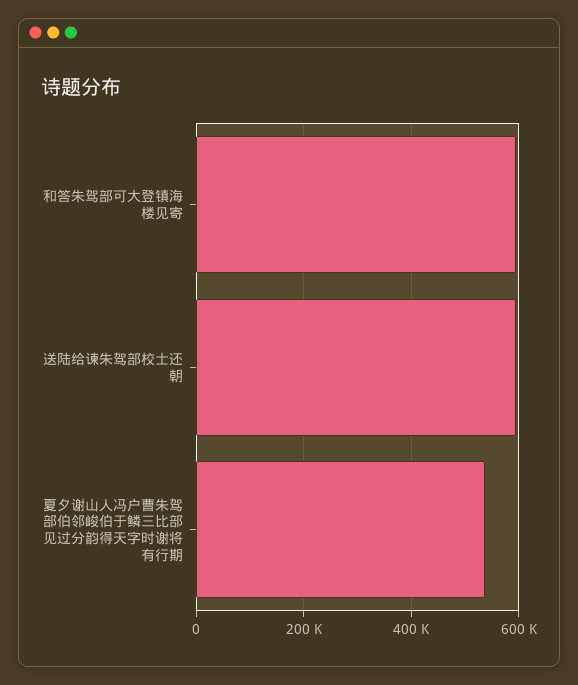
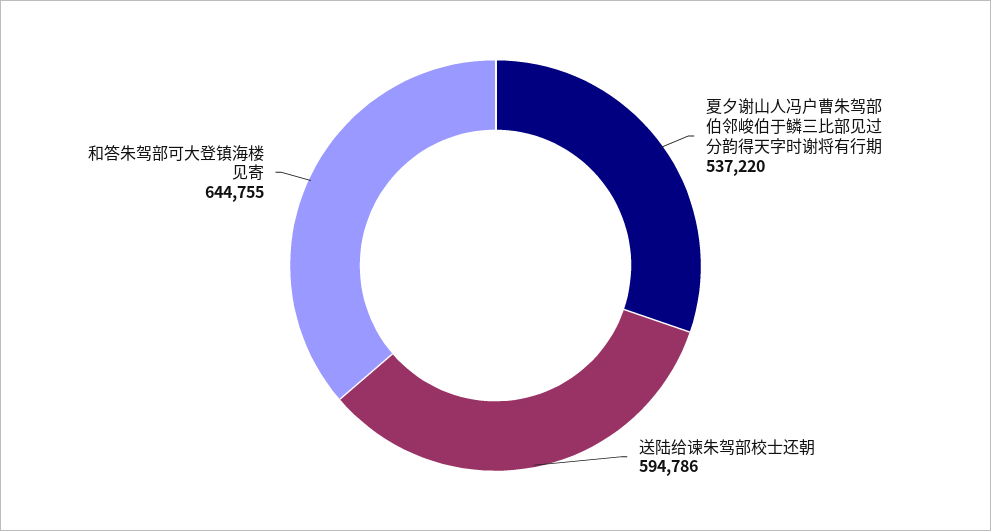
和答朱驾部可大登镇海楼见寄: 600000 -> 644755

